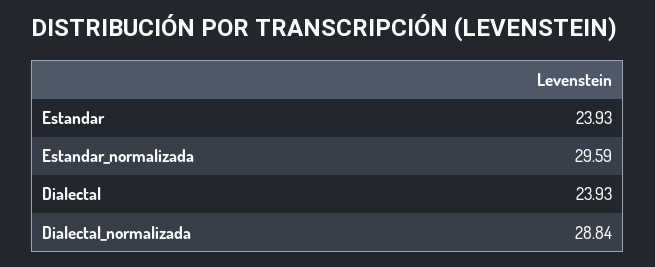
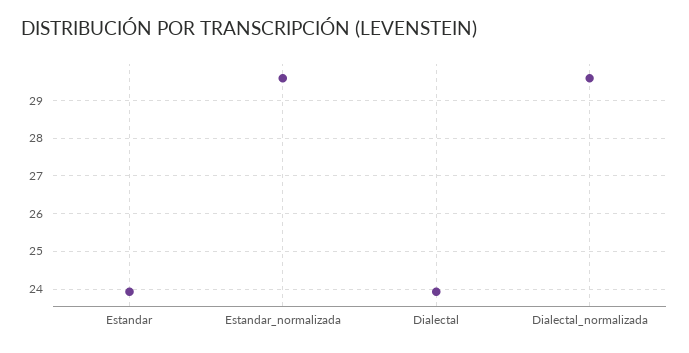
Dialectal_normalizada: 28.84 -> 29.6

